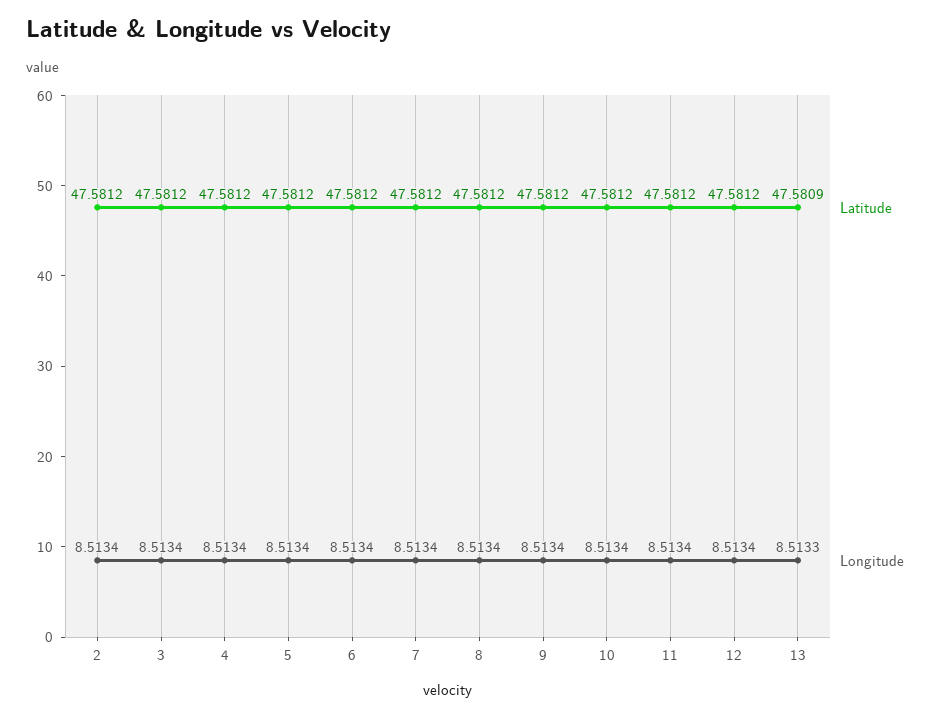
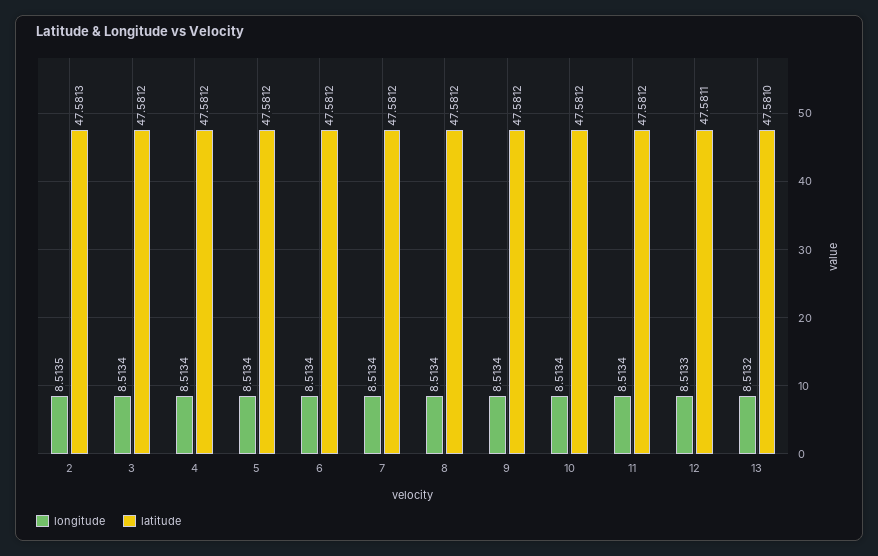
Latitude, 2: 47.5812 -> 47.5813
Longitude, 2: 8.5134 -> 8.5135
Latitude, 12: 47.5812 -> 47.5811
Longitude, 12: 8.5134 -> 8.5133
Latitude, 13: 47.5809 -> 47.581
Longitude, 13: 8.5133 -> 8.5132

